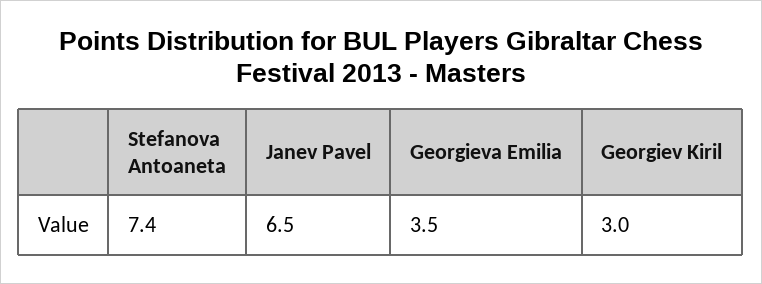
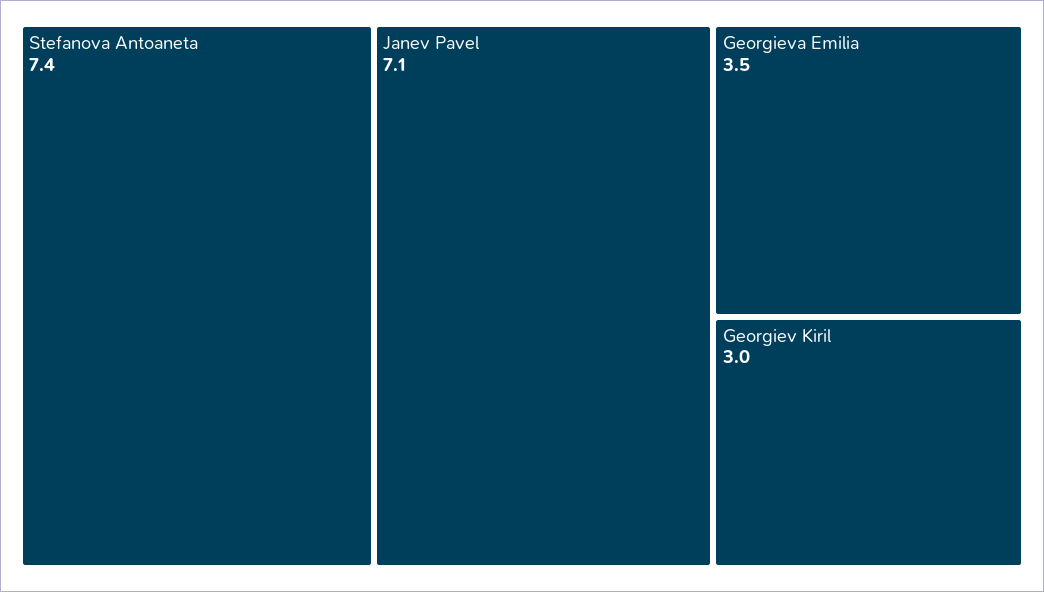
Janev Pavel: 6.5 -> 7.1

